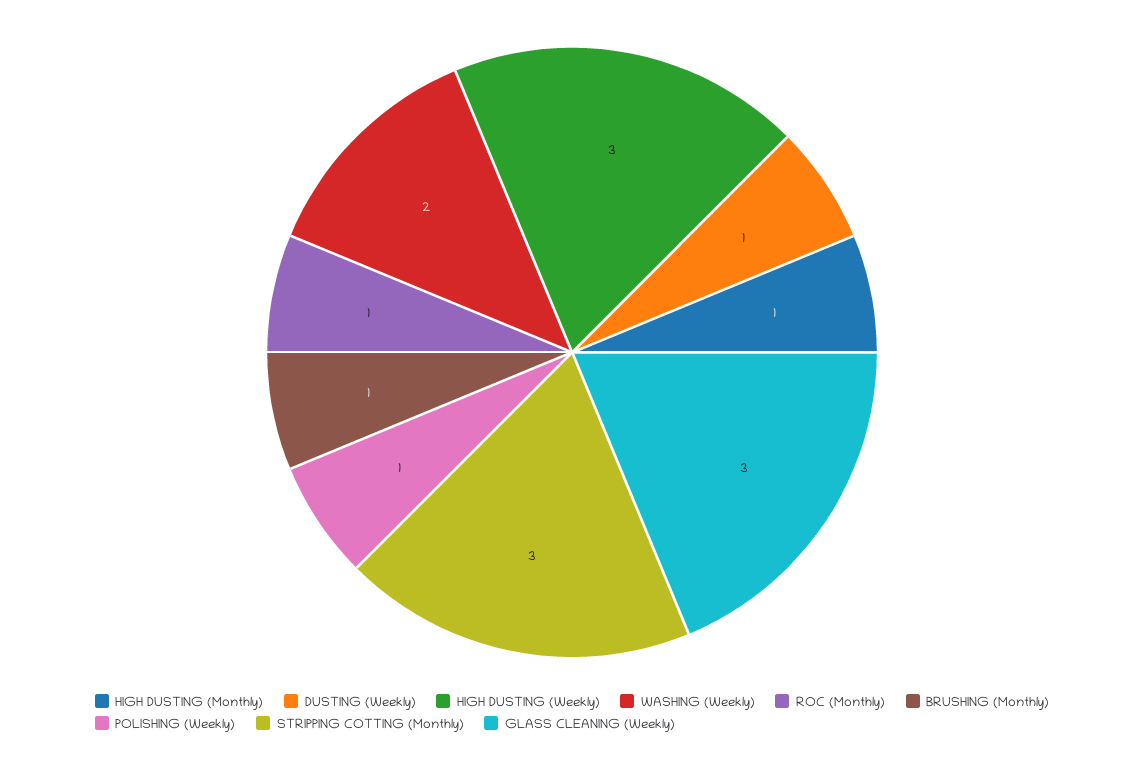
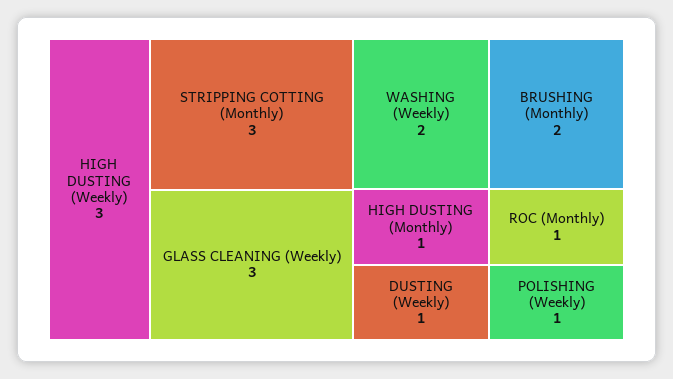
BRUSHING (Monthly): 1 -> 2

